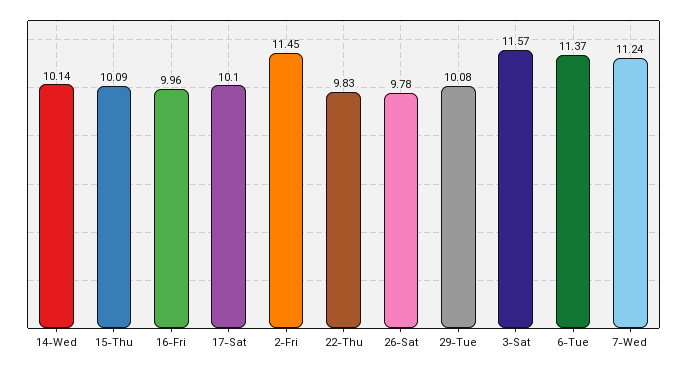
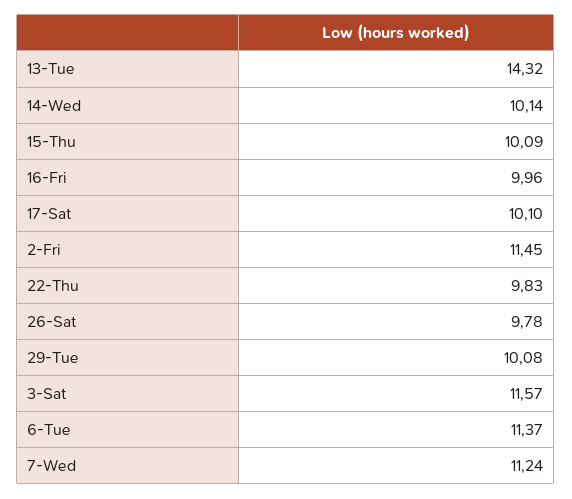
13-Tue: none -> 14.32

